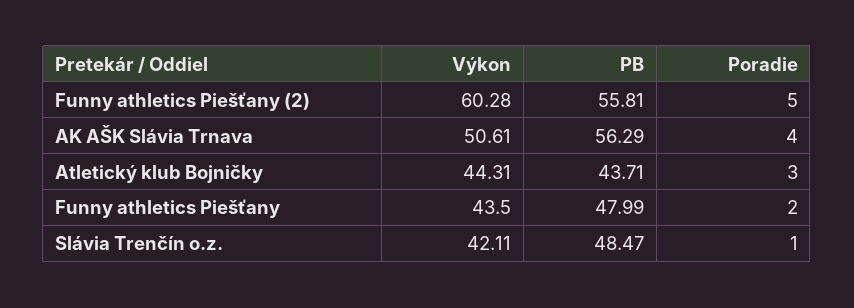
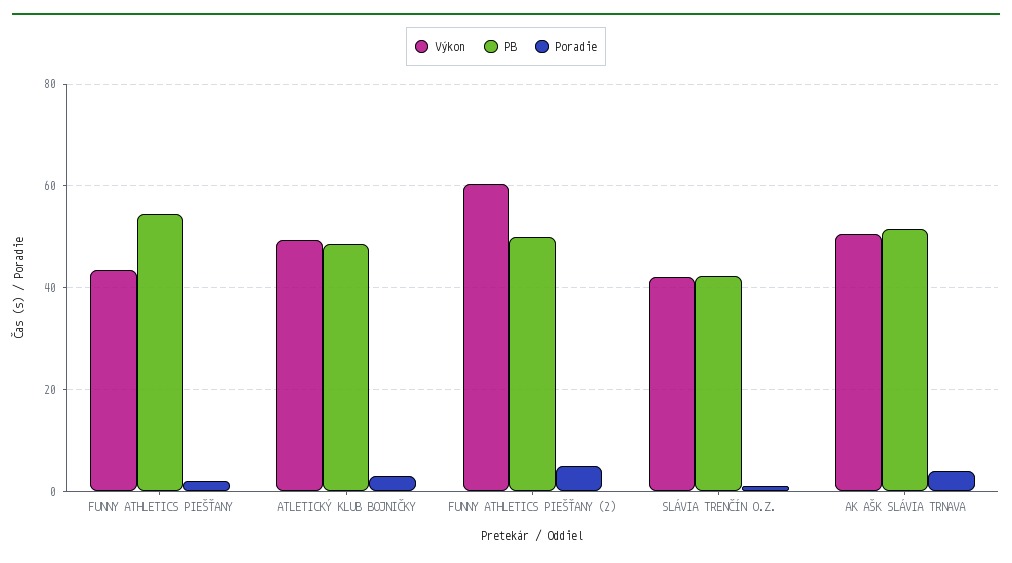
PB, Funny athletics Piešťany (2): 55.81 -> 50
PB, AK AŠK Slávia Trnava: 56.29 -> 52
Výkon, Atletický klub Bojničky: 44.31 -> 50
PB, Atletický klub Bojničky: 43.71 -> 48
PB, Funny athletics Piešťany: 47.99 -> 54
PB, Slávia Trenčín o.z.: 48.47 -> 42

